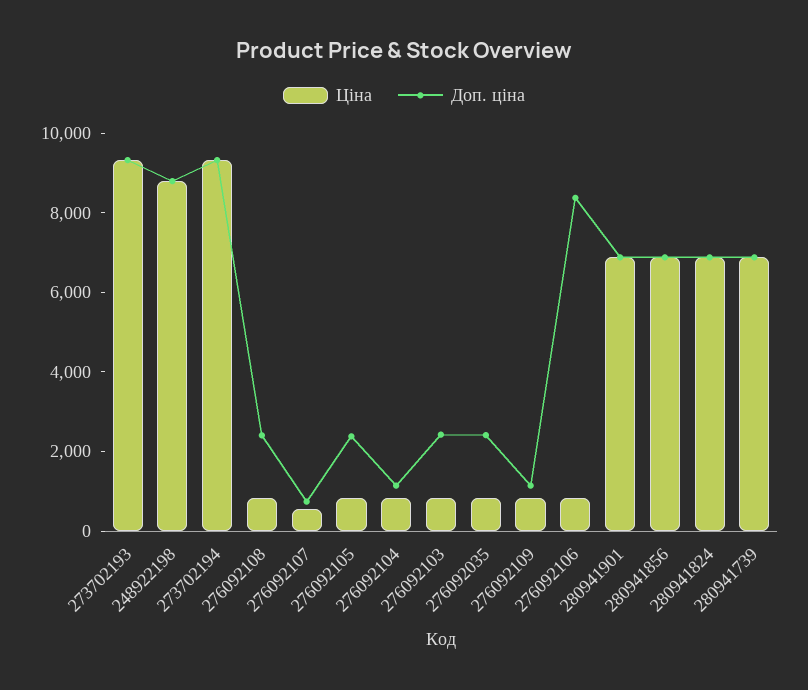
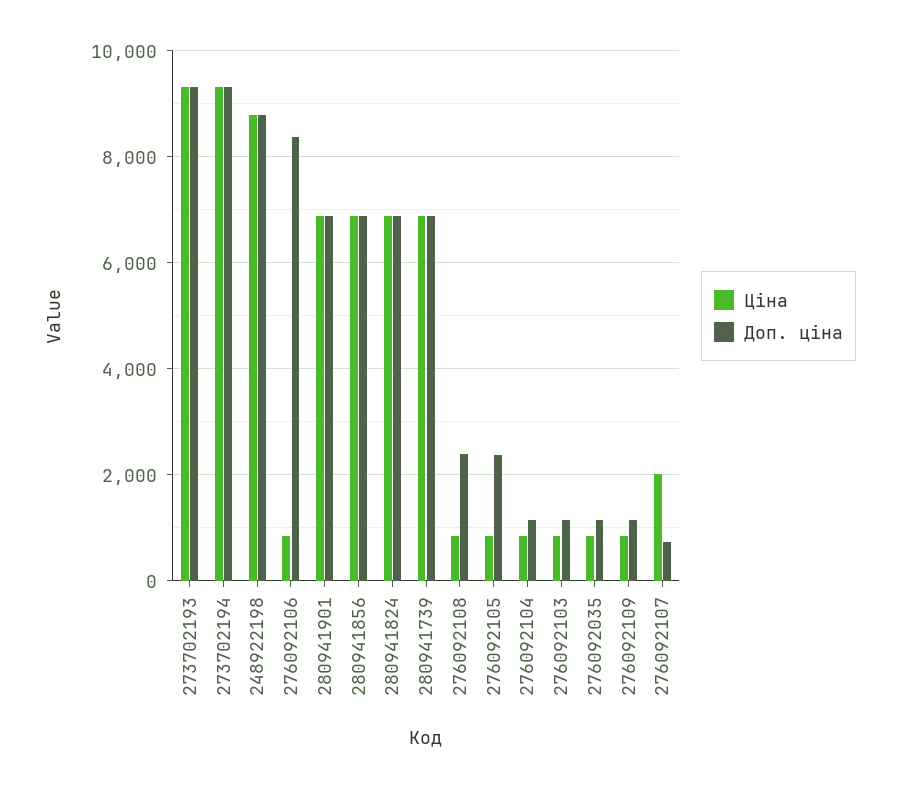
Ціна, 276092107: 500 -> 2000
Доп. ціна, 276092103: 2500 -> 1200
Доп. ціна, 276092035: 2500 -> 1200

